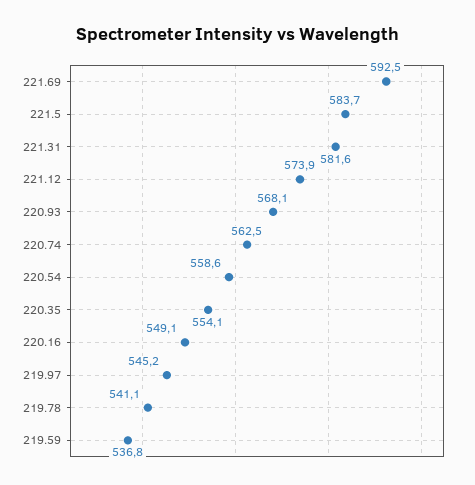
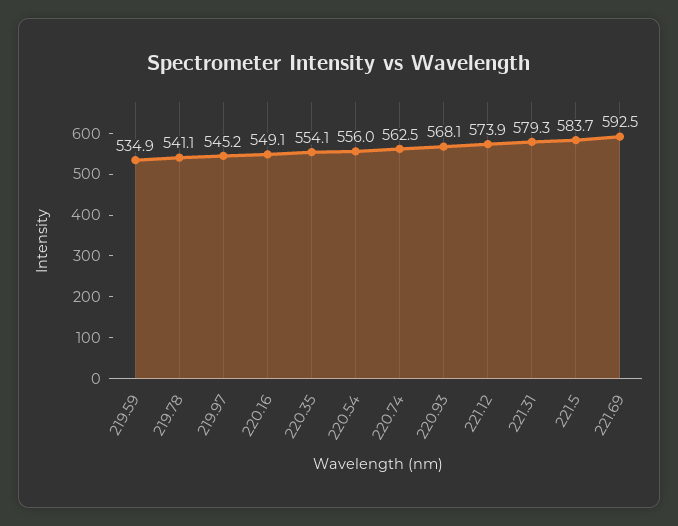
221.31: 581.6 -> 579.3
220.54: 558.6 -> 556
219.59: 536.8 -> 534.9

